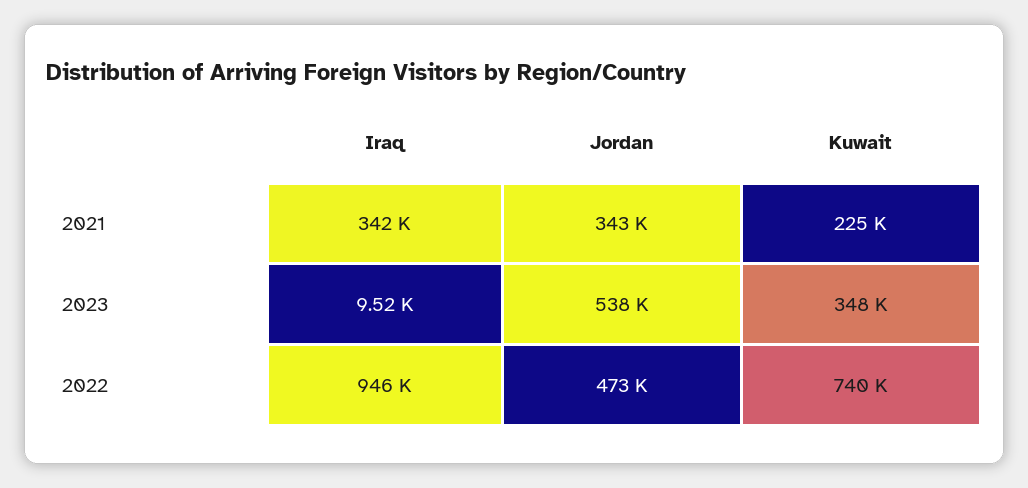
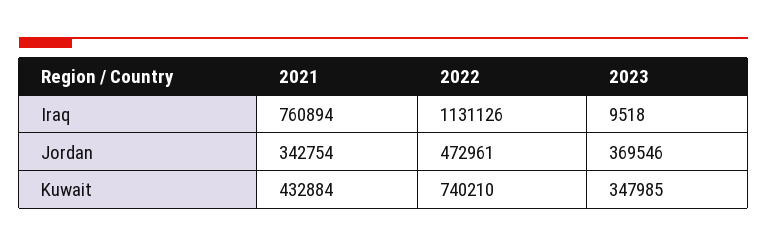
Iraq, 2021: 342000 -> 760894
Kuwait, 2021: 225000 -> 432884
Jordan, 2023: 538000 -> 369546
Iraq, 2022: 946000 -> 1131126

